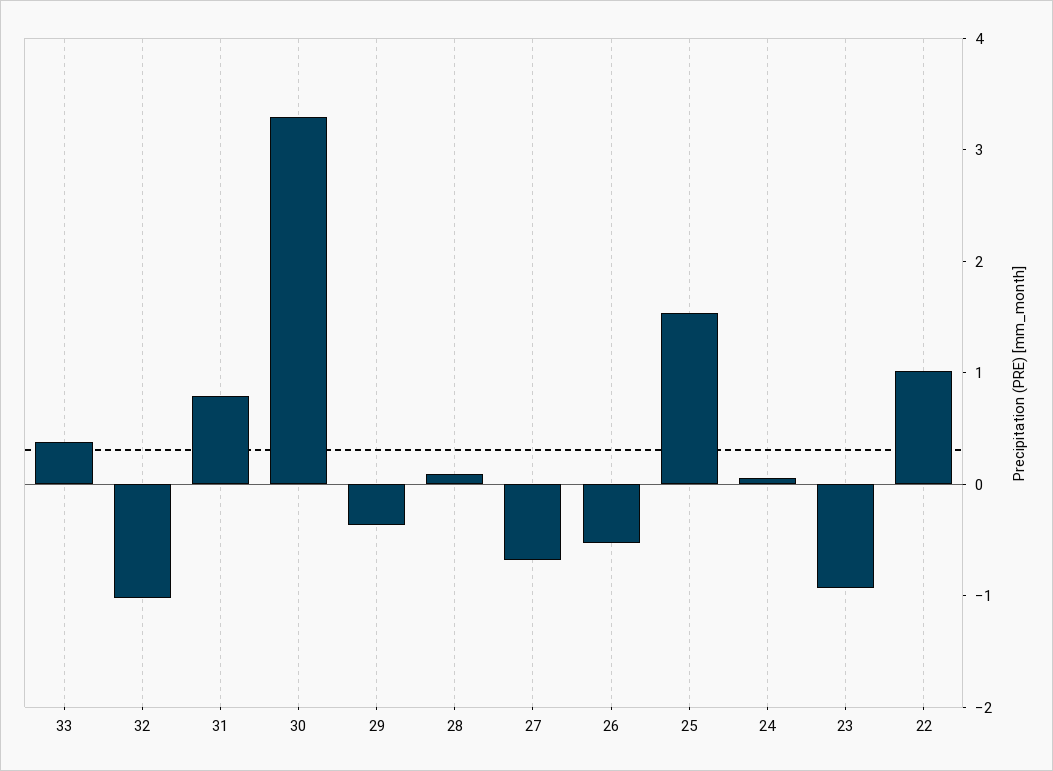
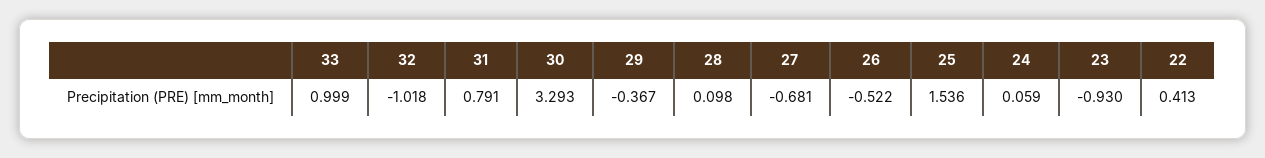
33: 0.4 -> 0.999
22: 1 -> 0.413

